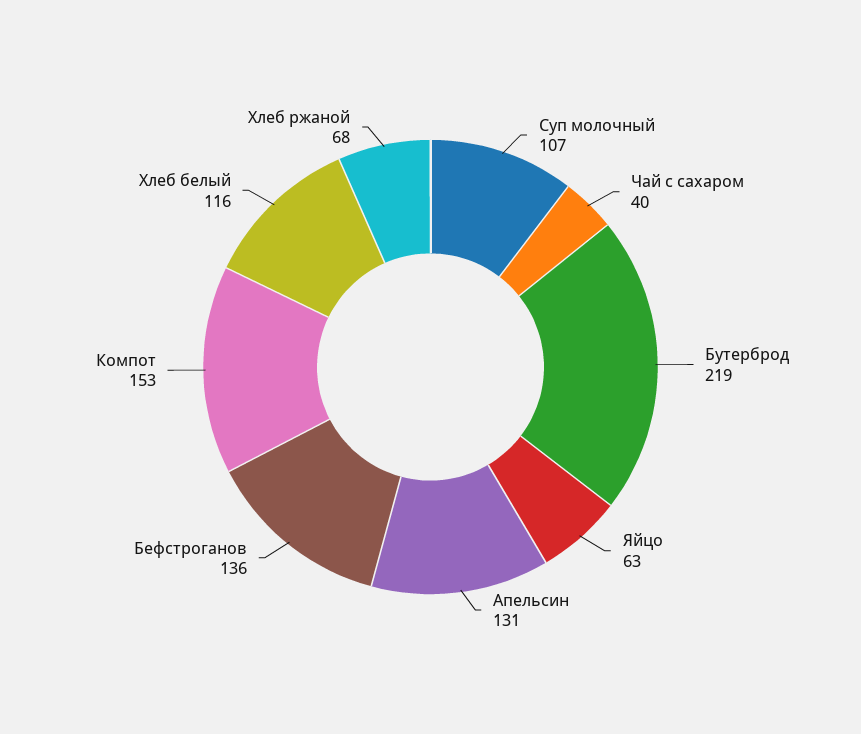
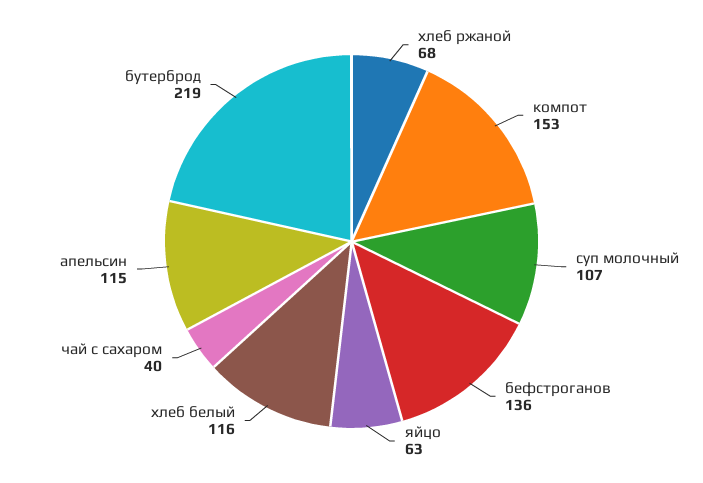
Апельсин: 131 -> 115

